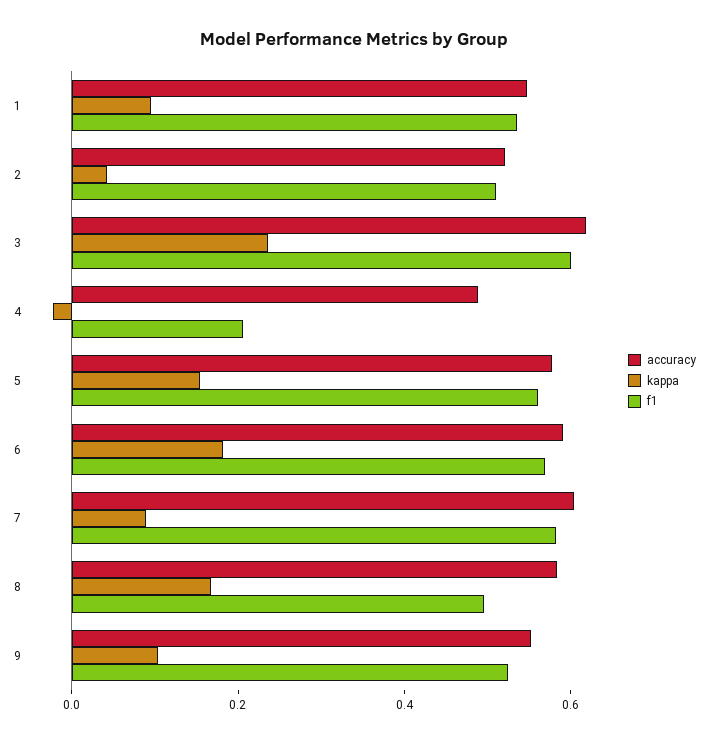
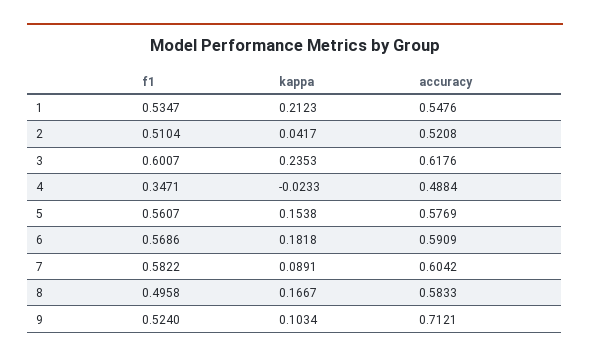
kappa, 1: 0.1 -> 0.2123
f1, 4: 0.2 -> 0.3471
accuracy, 9: 0.55 -> 0.7121

